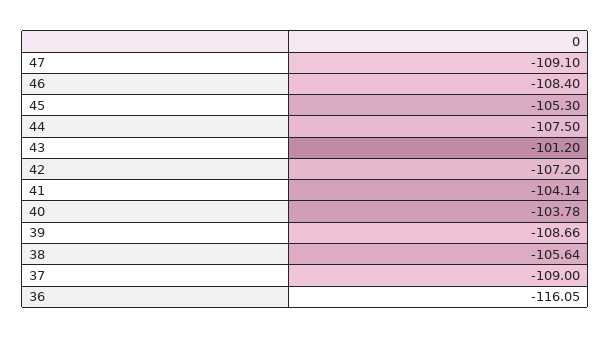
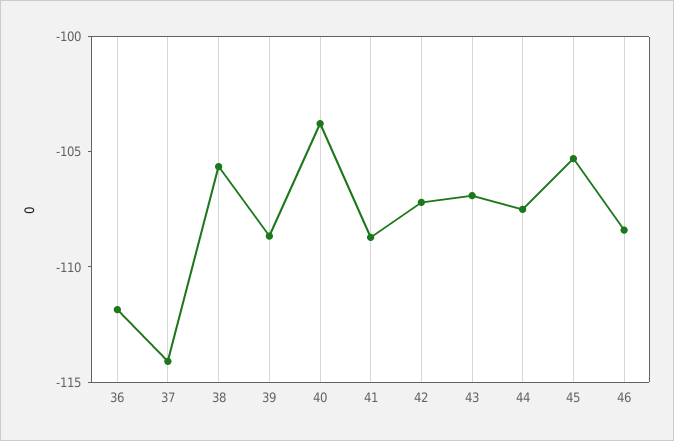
47: -109.1 -> none
43: -101.2 -> -107
41: -104.14 -> -109
37: -109 -> -114
36: -116.05 -> -112

